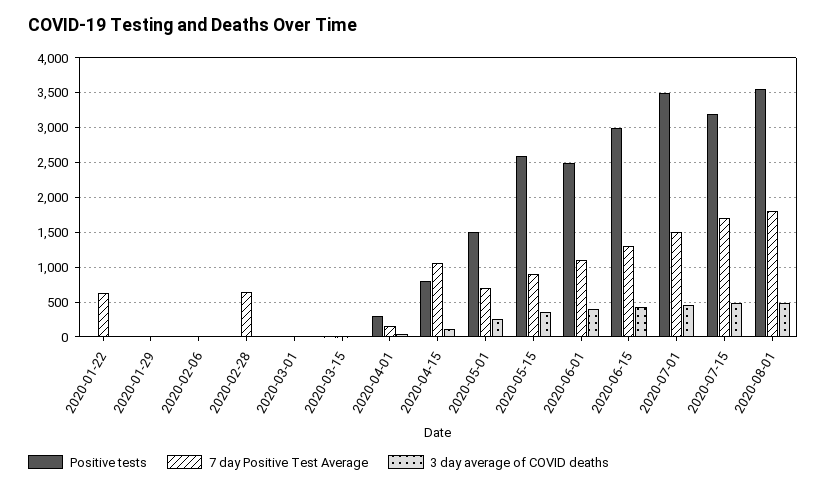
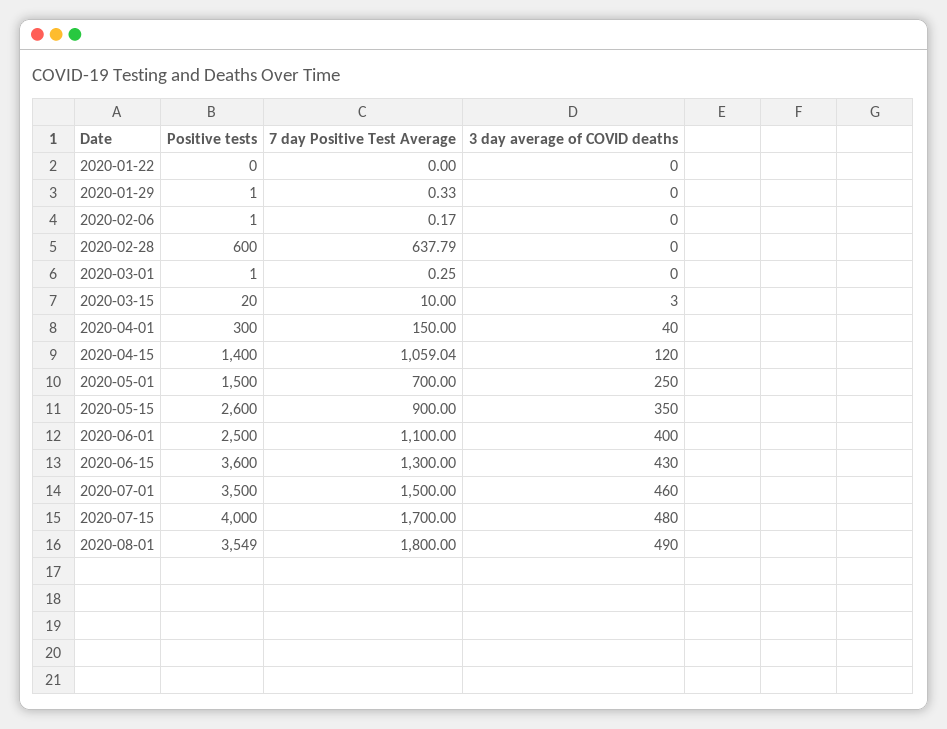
7 day Positive Test Average, 2020-01-22: 600 -> 0
Positive tests, 2020-02-28: 0 -> 600
Positive tests, 2020-04-15: 800 -> 1400
Positive tests, 2020-06-15: 3000 -> 3600
Positive tests, 2020-07-15: 3200 -> 4000

